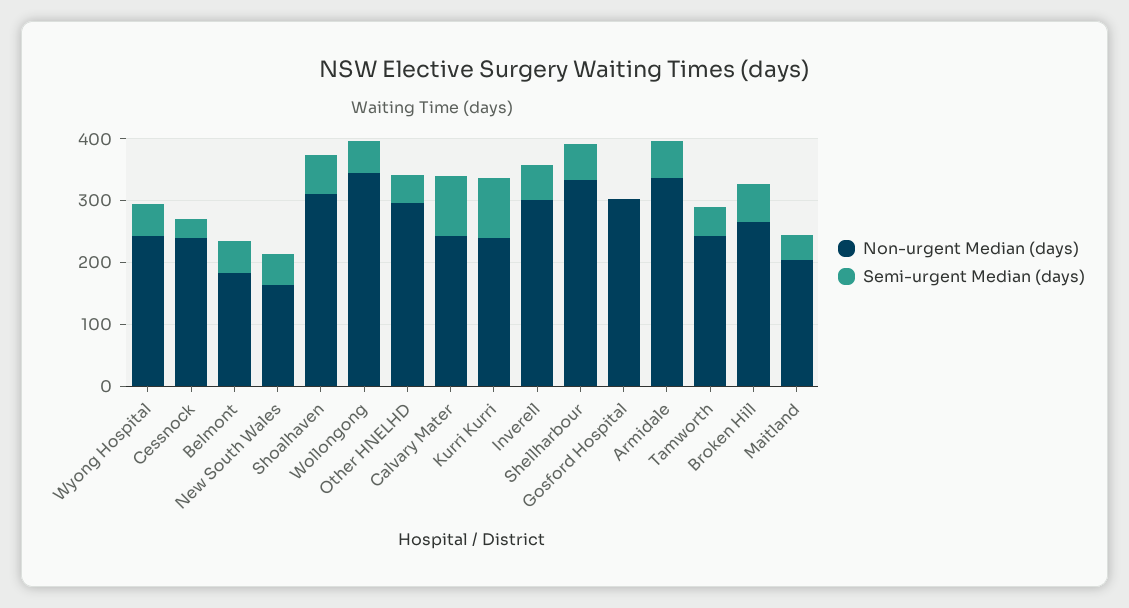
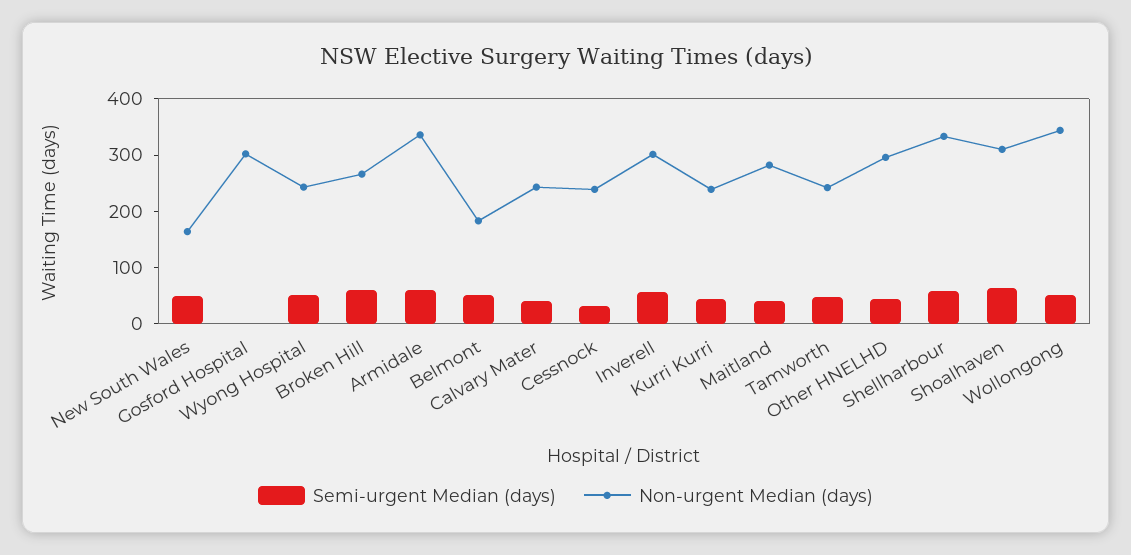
Semi-urgent Median (days), Calvary Mater: 100 -> 40
Semi-urgent Median (days), Kurri Kurri: 100 -> 40
Non-urgent Median (days), Maitland: 200 -> 280

